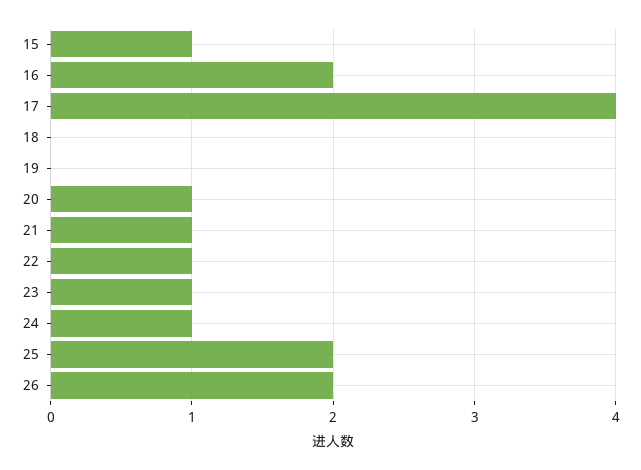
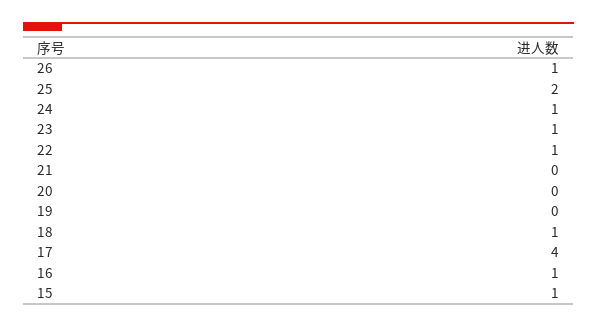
16: 2 -> 1
18: 0 -> 1
20: 1 -> 0
21: 1 -> 0
26: 2 -> 1

